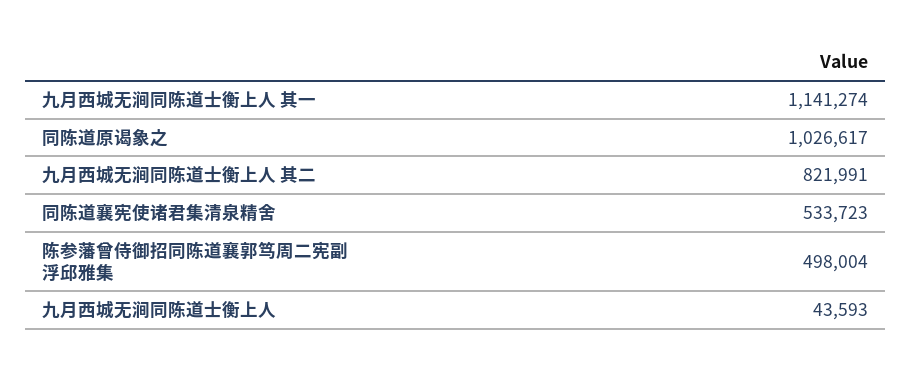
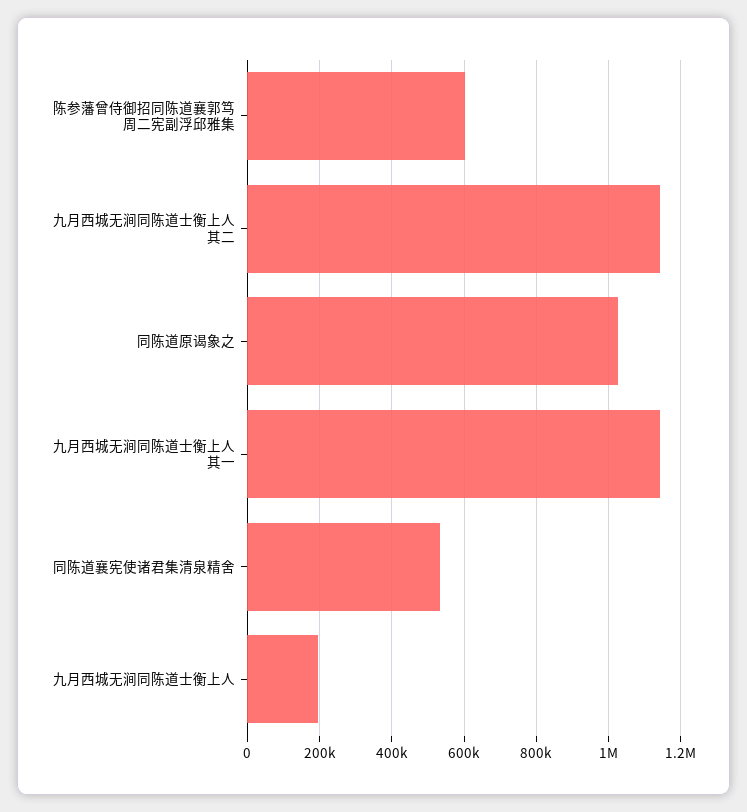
九月西城无涧同陈道士衡上人 其二: 821991 -> 1140000
陈参藩曾侍御招同陈道襄郭笃周二宪副浮邱雅集: 498004 -> 600000
九月西城无涧同陈道士衡上人: 43593 -> 200000

